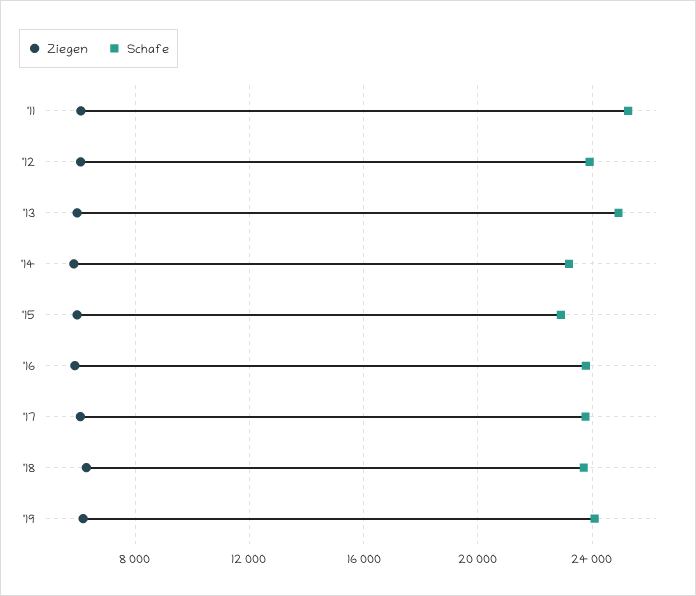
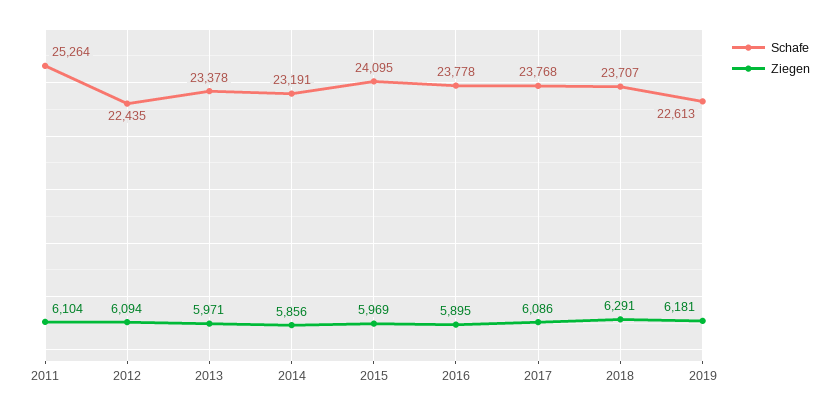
Schafe, '12: 24000 -> 22435
Schafe, '13: 25000 -> 23378
Schafe, '15: 23000 -> 24095
Schafe, '19: 24000 -> 22613

